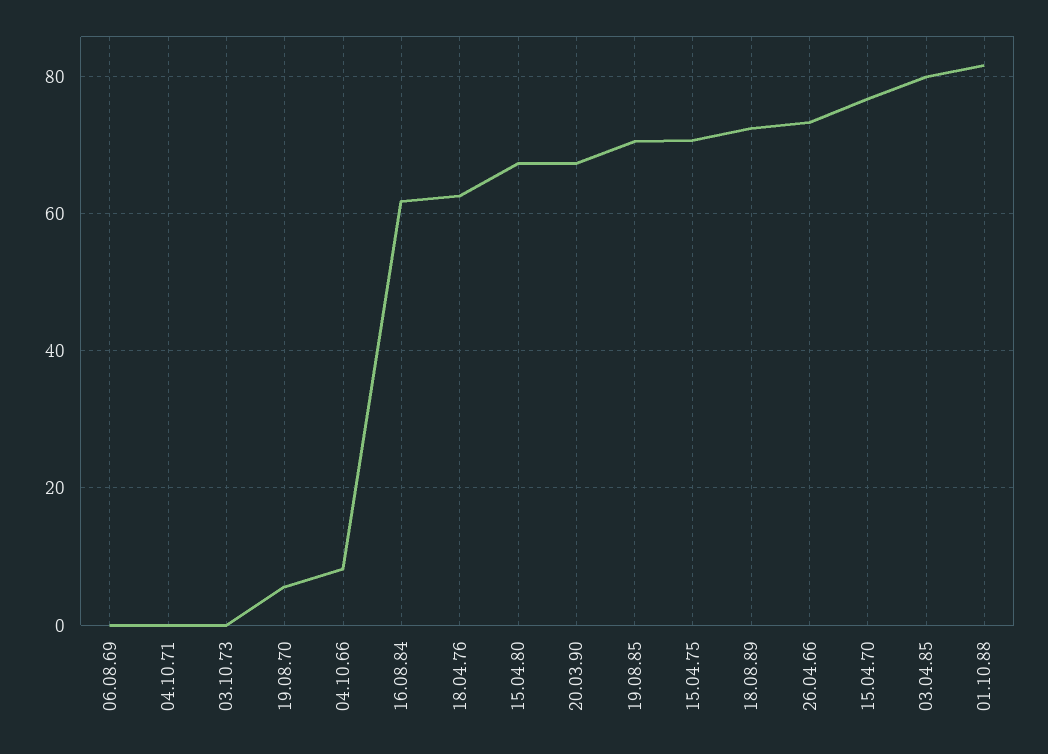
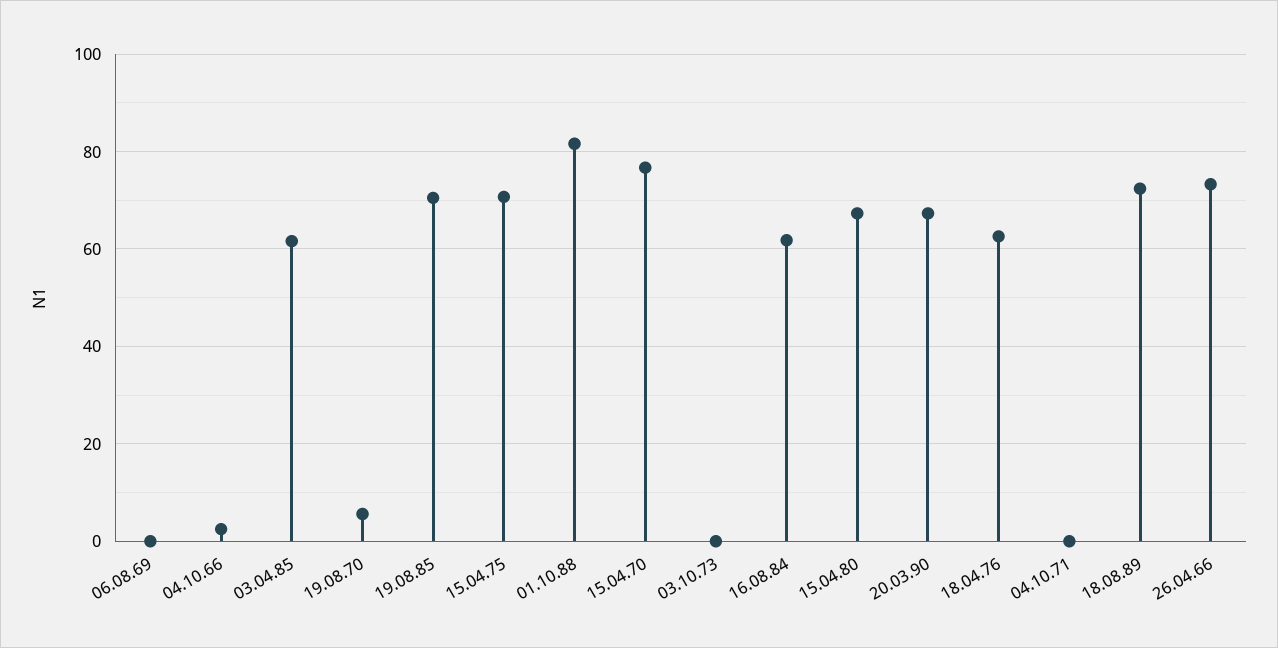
04.10.66: 8 -> 2
03.04.85: 80 -> 62

